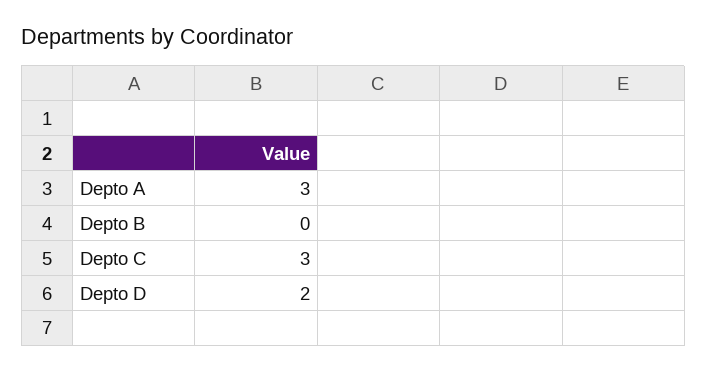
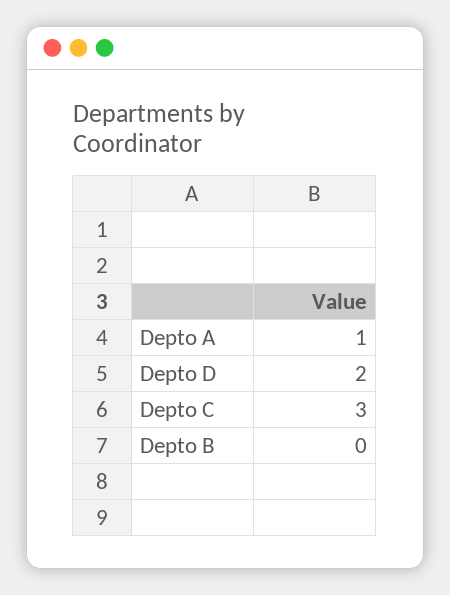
Depto A: 3 -> 1

